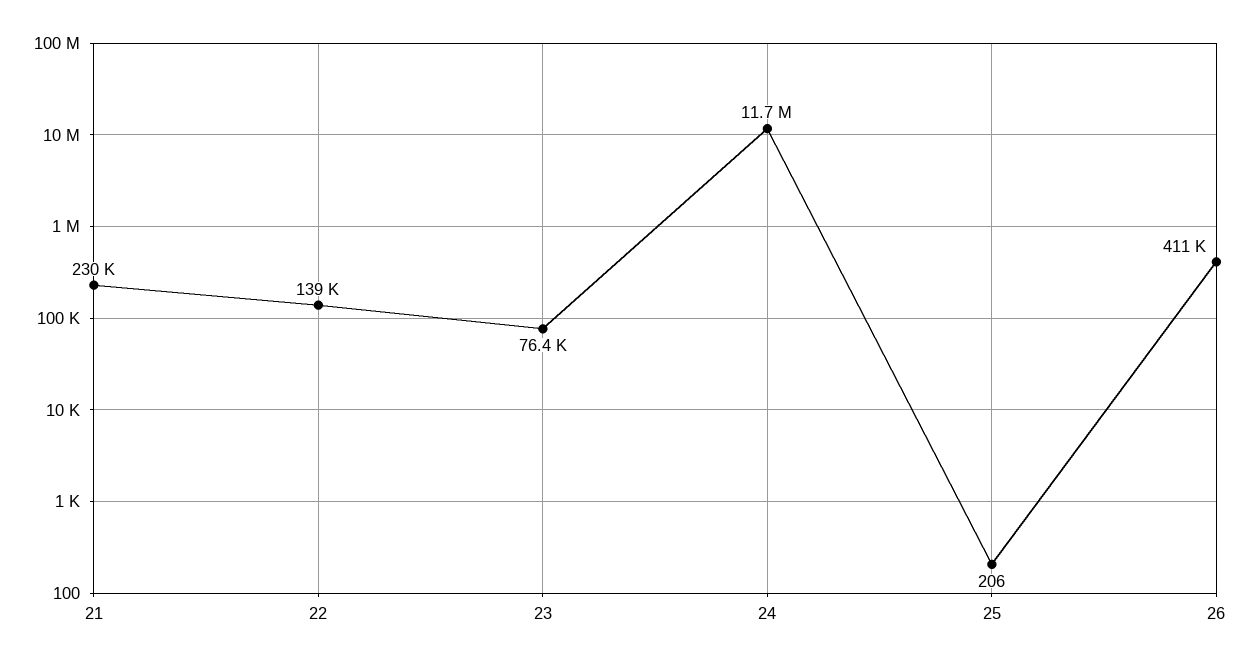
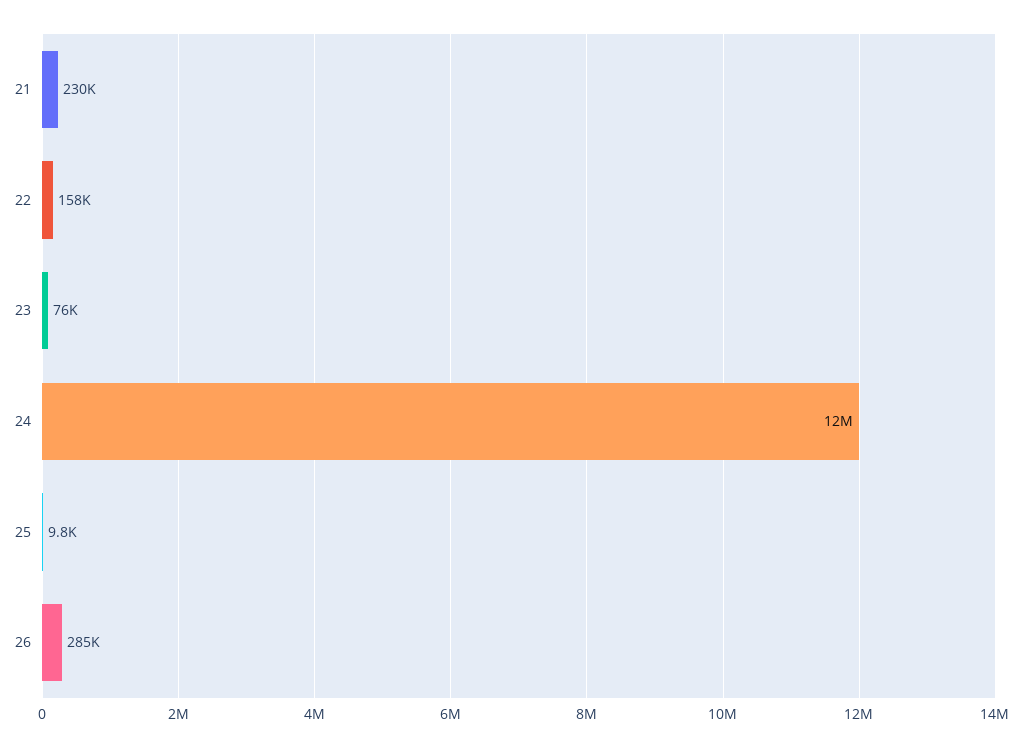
22: 139000 -> 158000
25: 206 -> 9800
26: 411000 -> 285000

